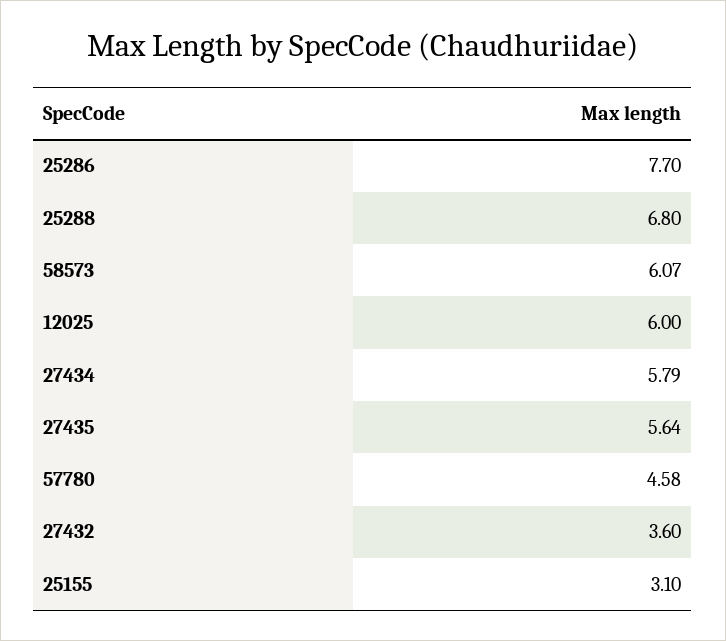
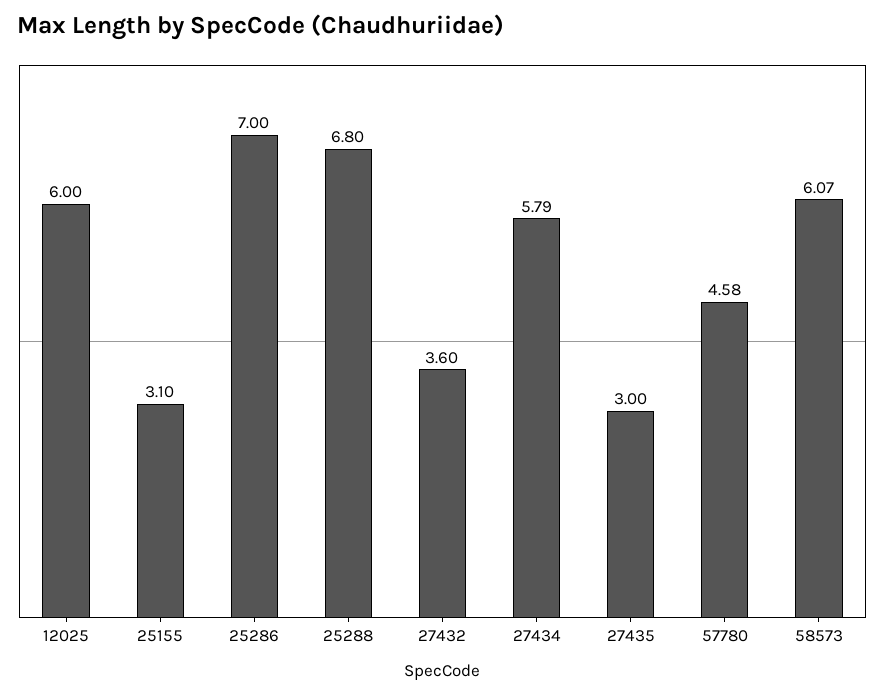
25286: 7.7 -> 7
27435: 5.64 -> 3

